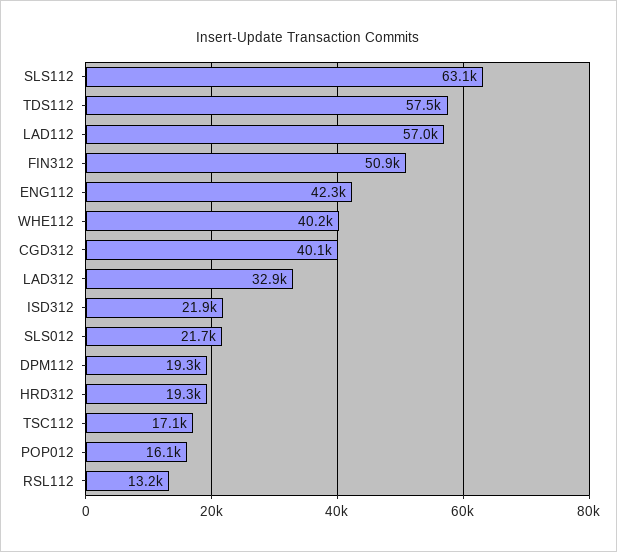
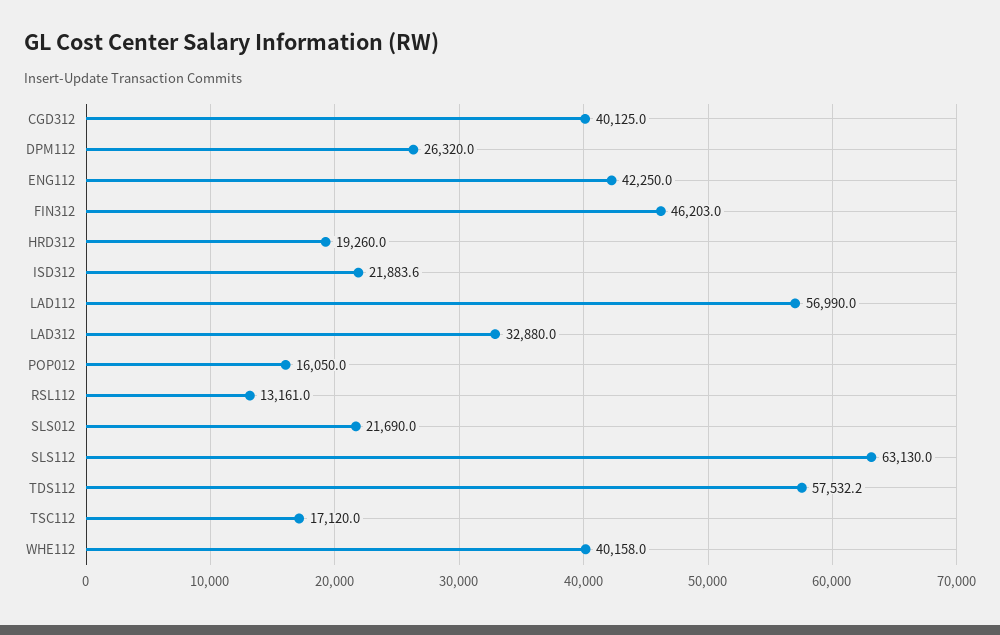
FIN312: 50900 -> 46203
DPM112: 19300 -> 26320

